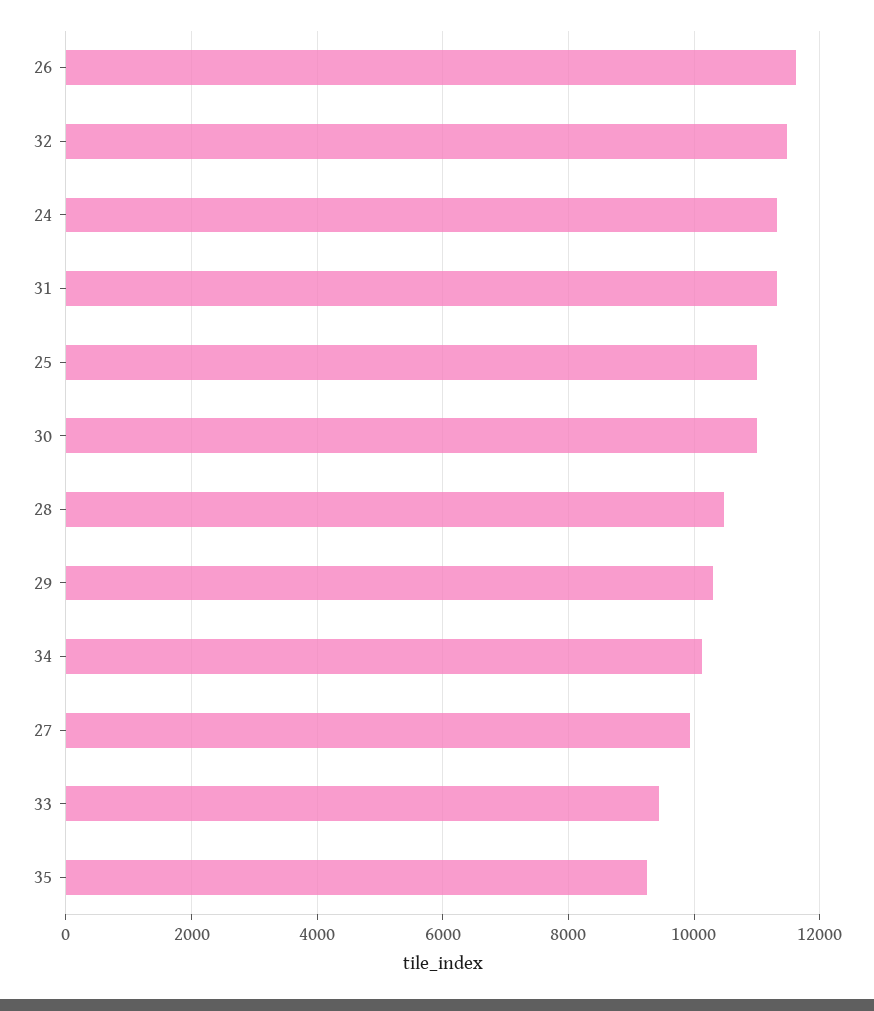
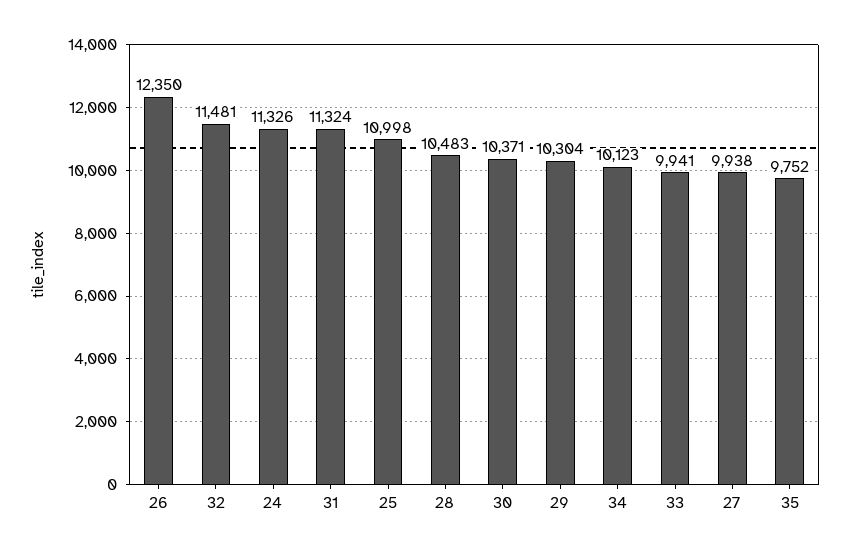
26: 11600 -> 12350
30: 11000 -> 10371
33: 9400 -> 9941
35: 9200 -> 9752

